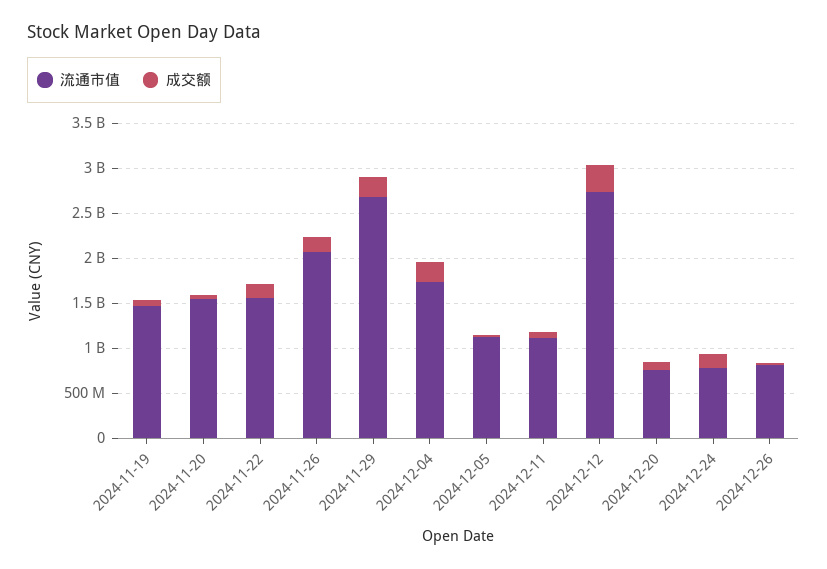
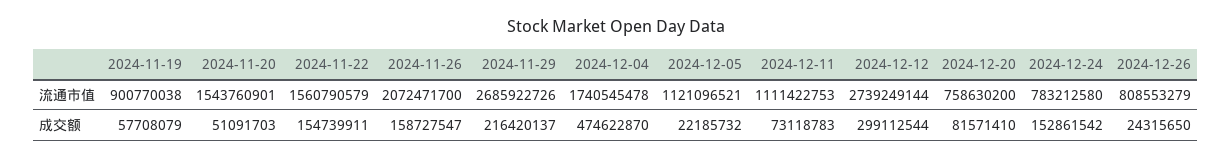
流通市值, 2024-11-19: 1500000000 -> 900770038
成交额, 2024-12-04: 200000000 -> 474622870

